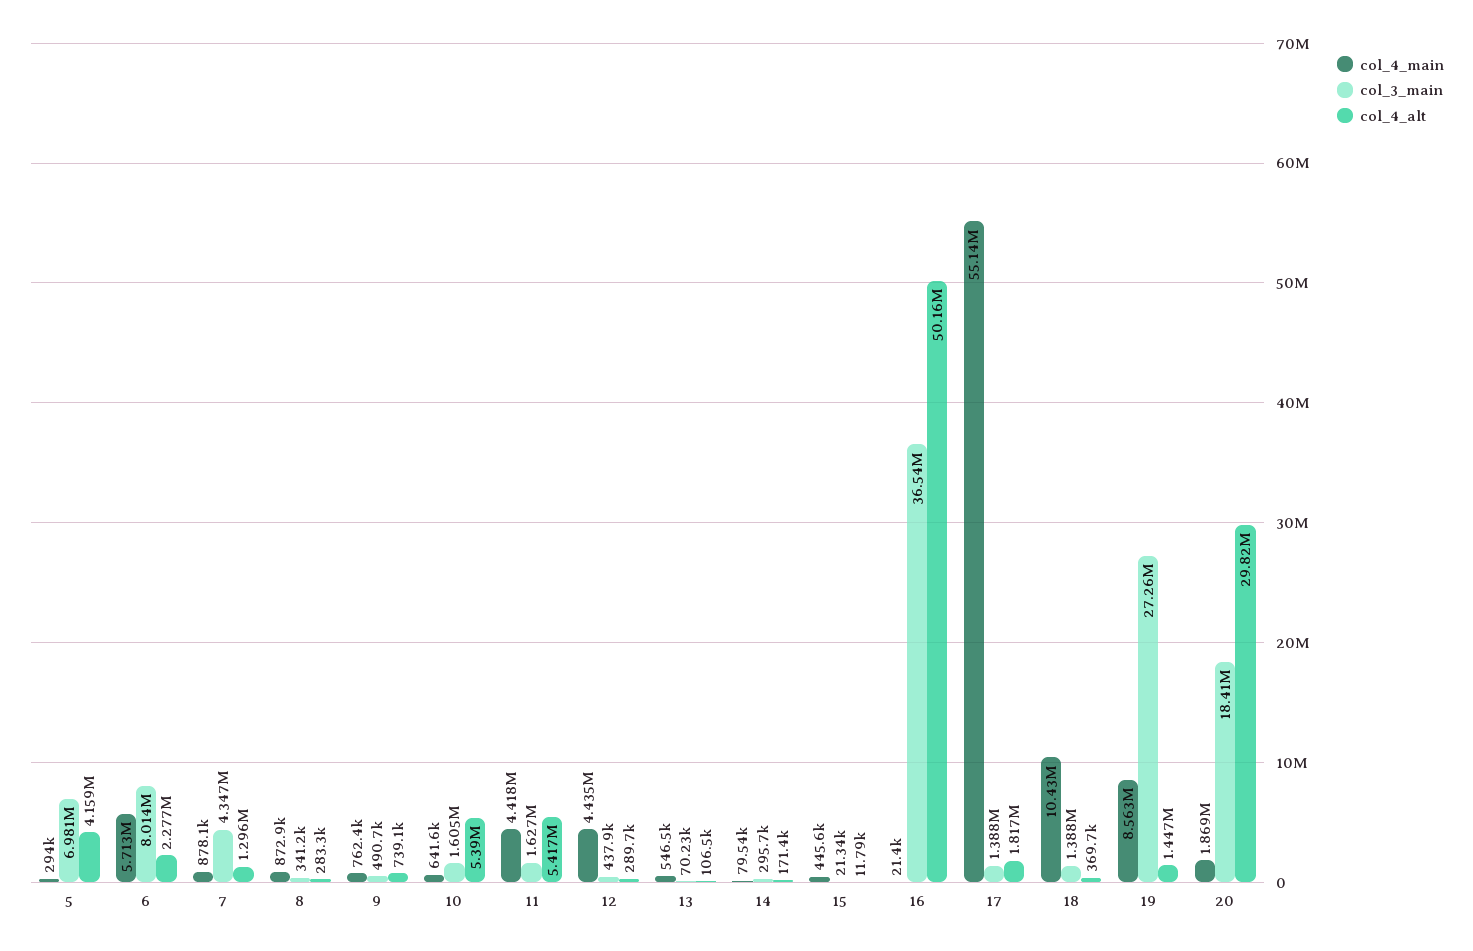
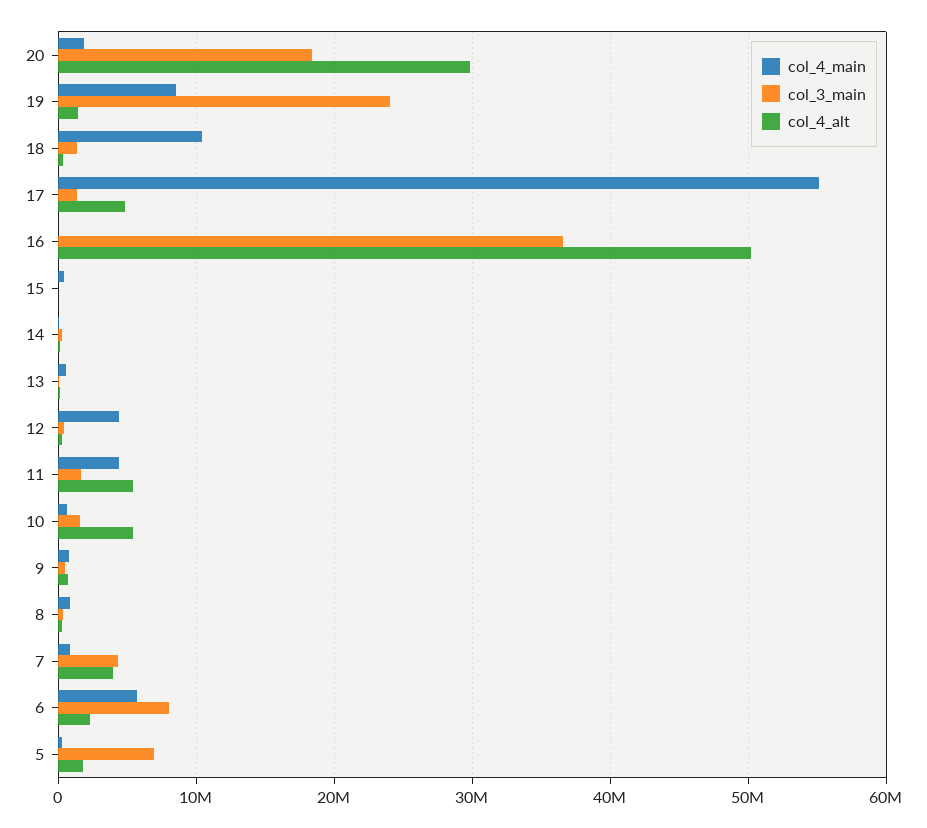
col_4_alt, 5: 4159000 -> 2000000
col_4_alt, 7: 1296000 -> 4000000
col_4_alt, 17: 1817000 -> 5000000
col_3_main, 19: 27260000 -> 24000000

